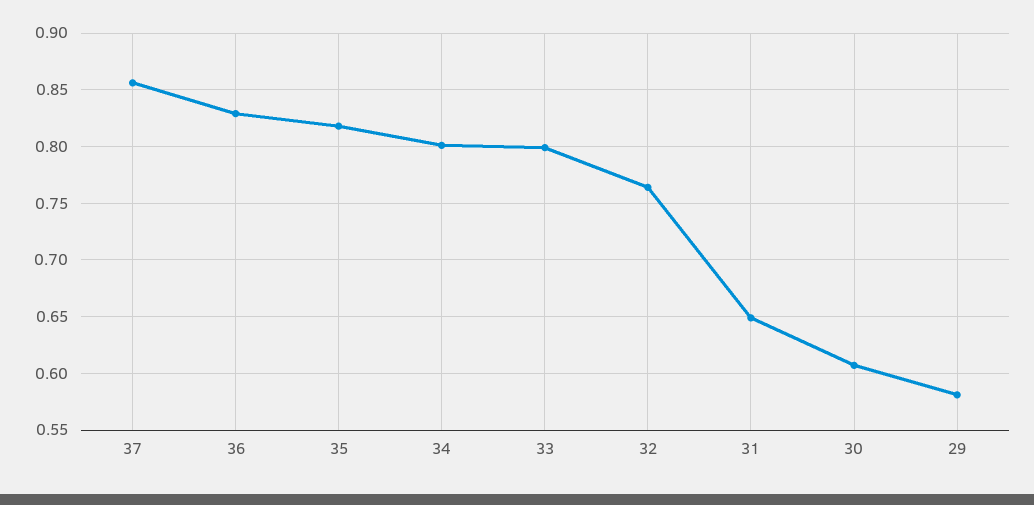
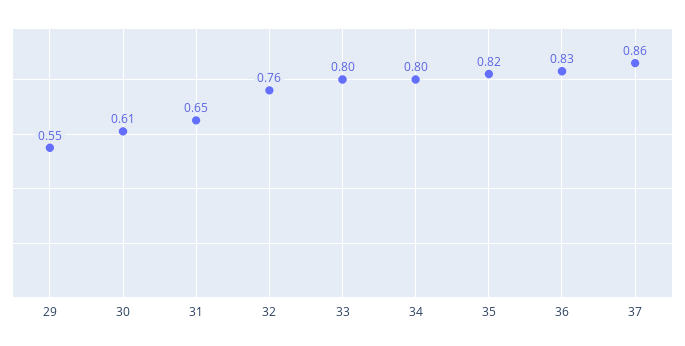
29: 0.58 -> 0.55

